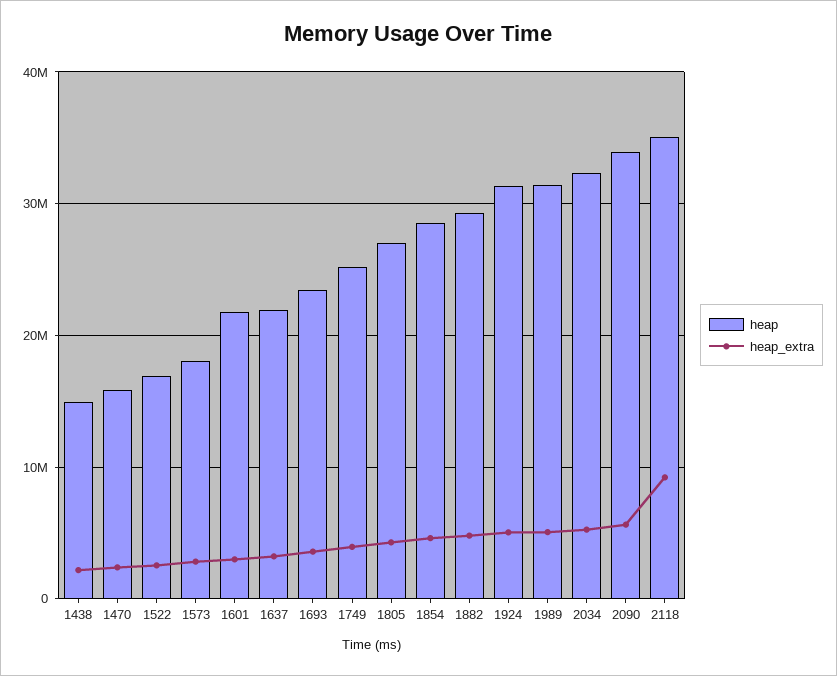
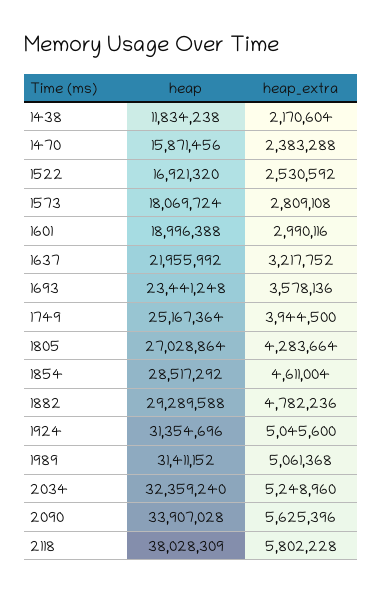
heap, 1438: 15000000 -> 11834238
heap, 1601: 22000000 -> 18996388
heap, 2118: 35000000 -> 38028309
heap_extra, 2118: 9000000 -> 5802228

